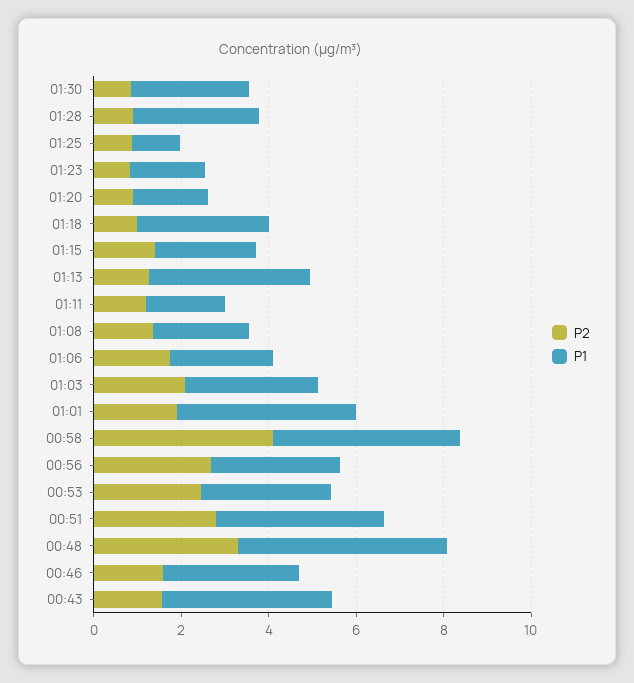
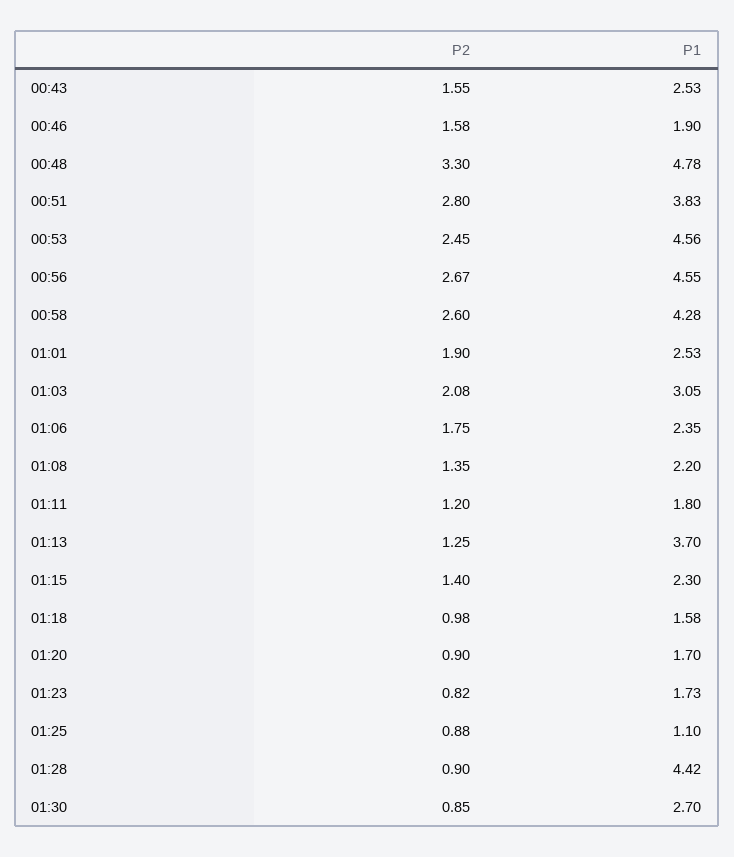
P1, 01:28: 3 -> 4.42
P1, 01:18: 3 -> 1.58
P1, 01:01: 4 -> 2.53
P2, 00:58: 4 -> 2.6
P1, 00:56: 3 -> 4.55
P1, 00:53: 3 -> 4.56
P1, 00:46: 3 -> 1.9
P1, 00:43: 4 -> 2.53

